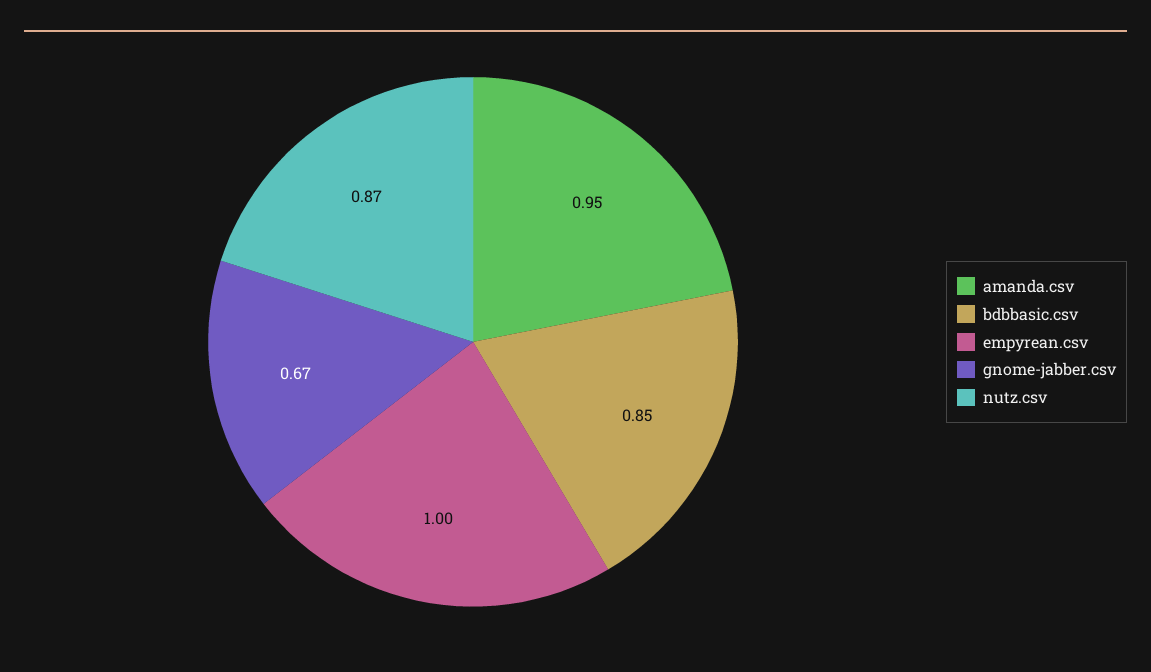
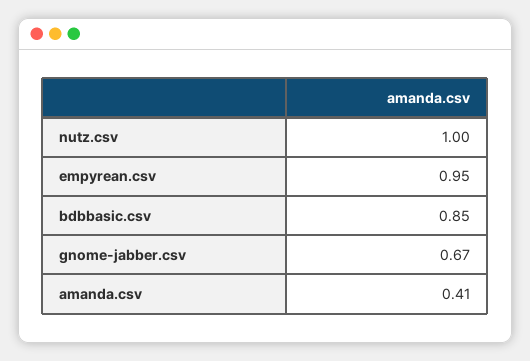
amanda.csv: 0.95 -> 0.41
empyrean.csv: 1 -> 0.95
nutz.csv: 0.87 -> 1

